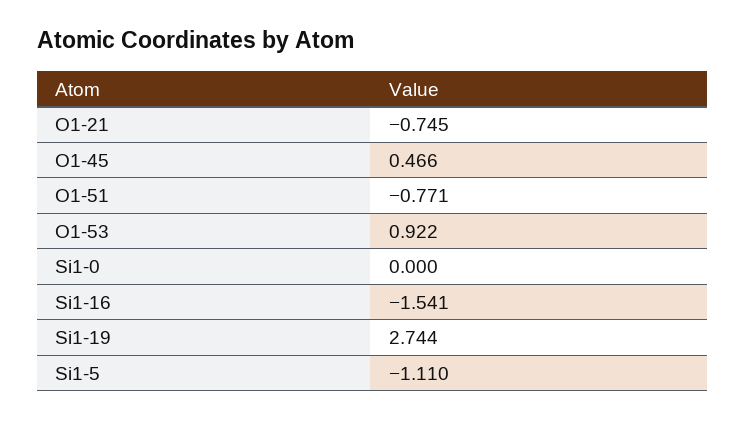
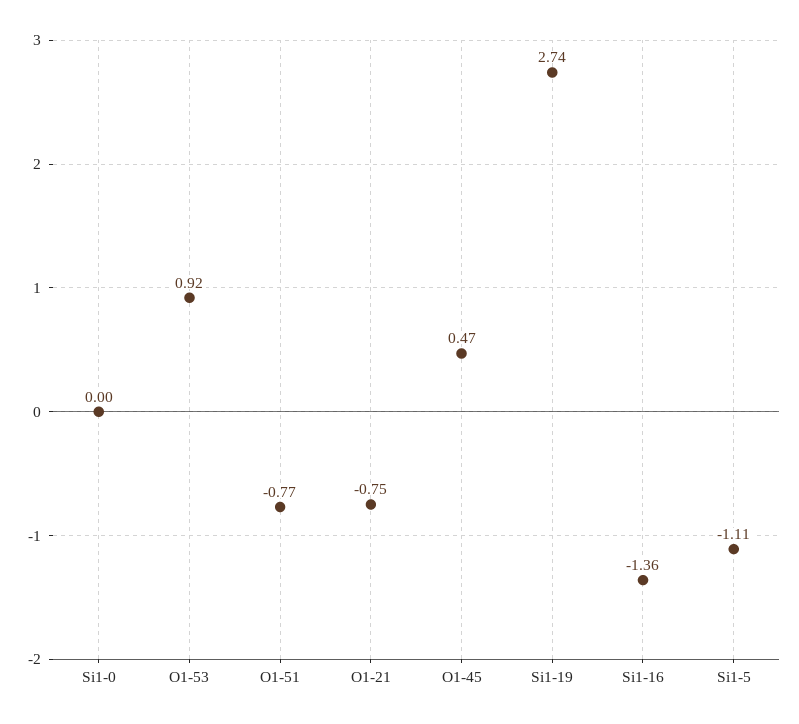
Si1-16: -1.541 -> -1.36

